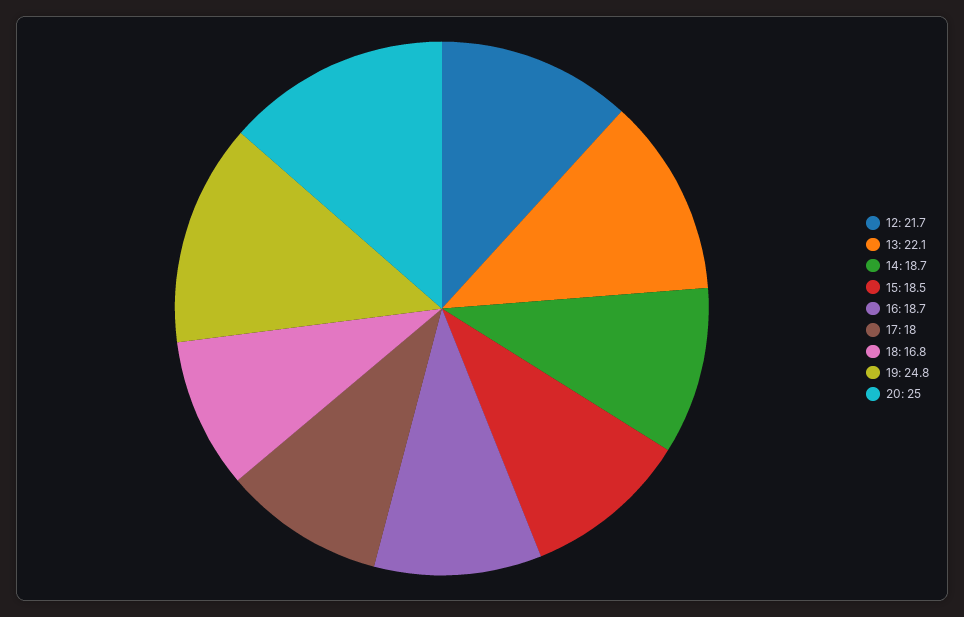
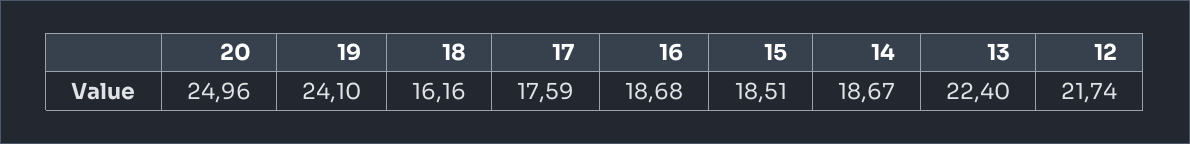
13: 22.1 -> 22.4
17: 18 -> 17.59
18: 16.8 -> 16.16
19: 24.8 -> 24.1

